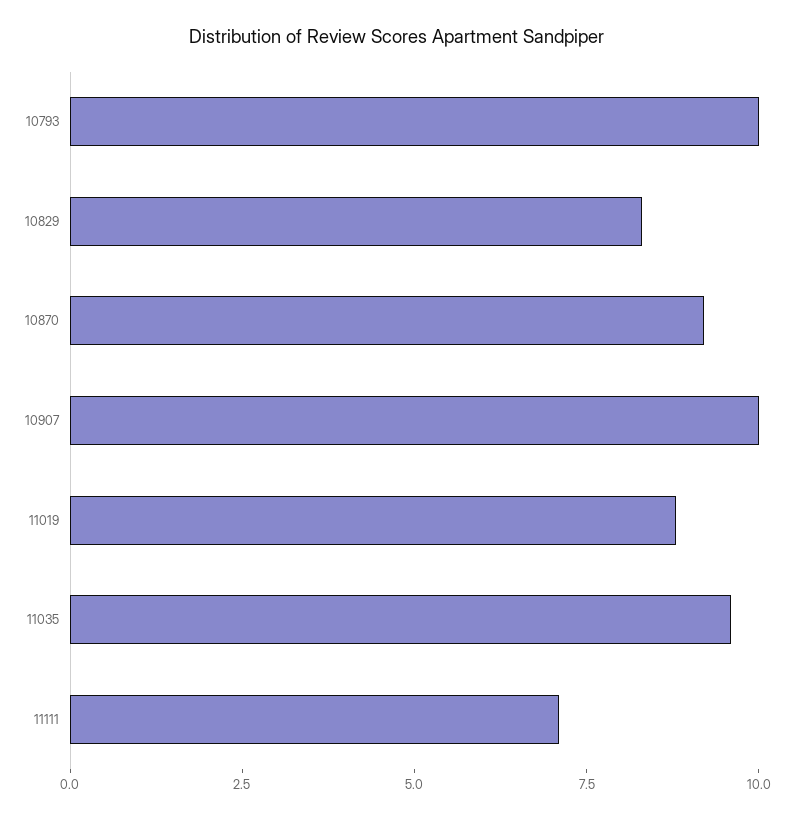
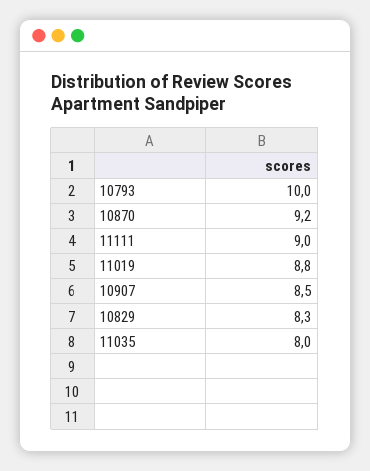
10907: 10 -> 8.5
11035: 9.5 -> 8
11111: 7 -> 9

